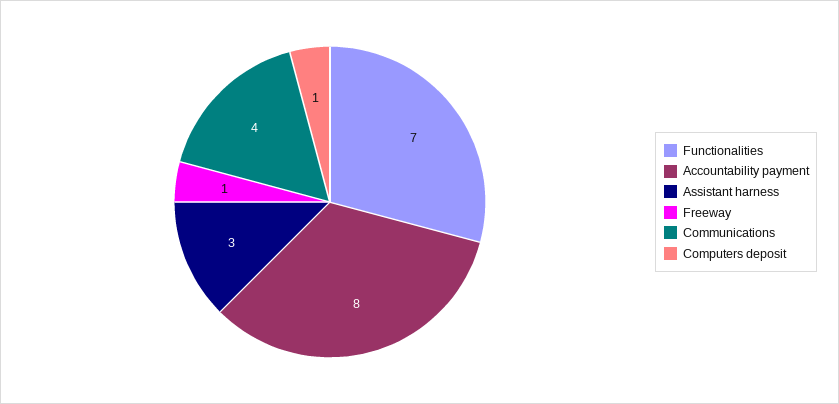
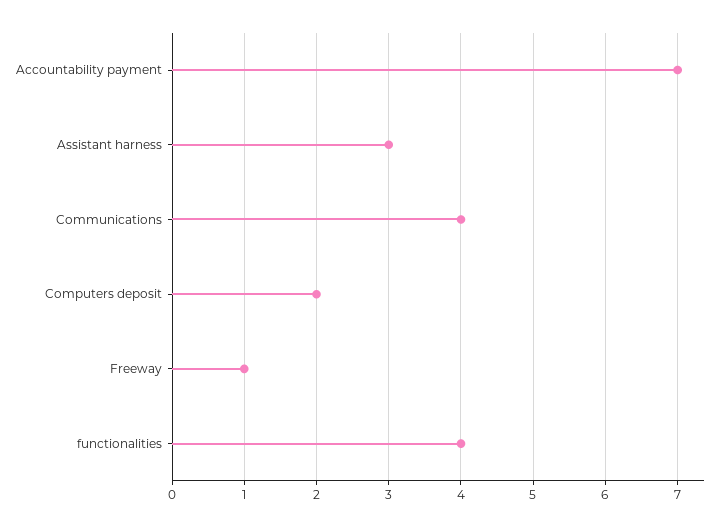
Functionalities: 7 -> 4
Accountability payment: 8 -> 7
Computers deposit: 1 -> 2

